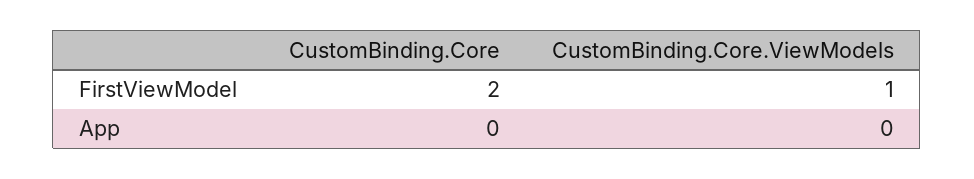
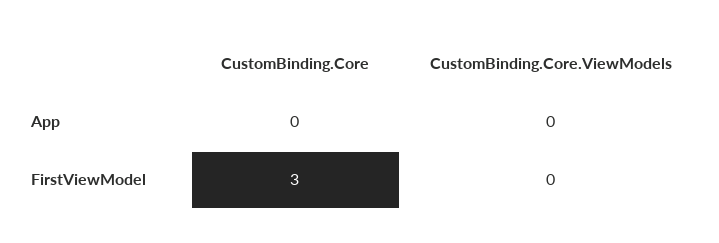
CustomBinding.Core, FirstViewModel: 2 -> 3
CustomBinding.Core.ViewModels, FirstViewModel: 1 -> 0

